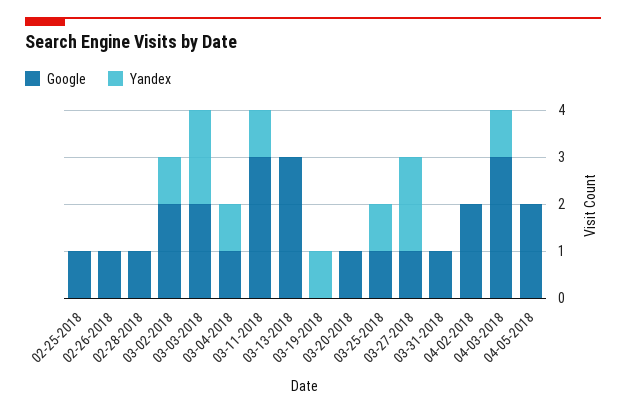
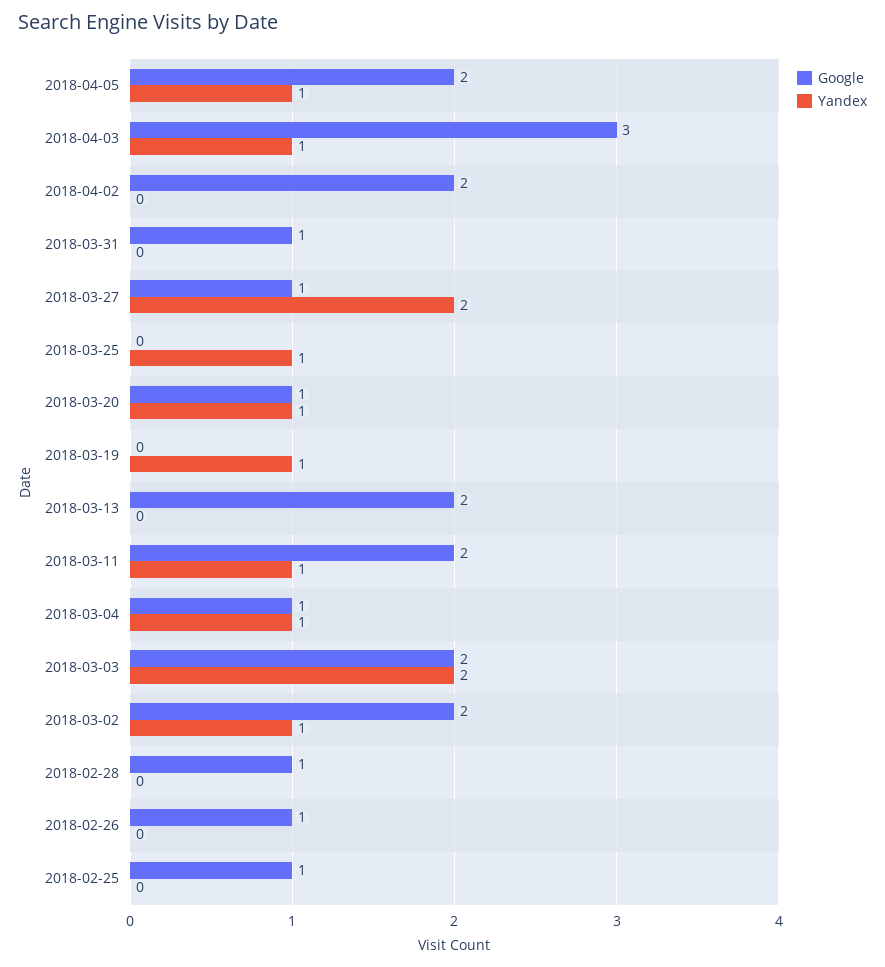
Google, 03-11-2018: 3 -> 2
Google, 03-13-2018: 3 -> 2
Yandex, 03-20-2018: 0 -> 1
Google, 03-25-2018: 1 -> 0
Yandex, 04-05-2018: 0 -> 1

